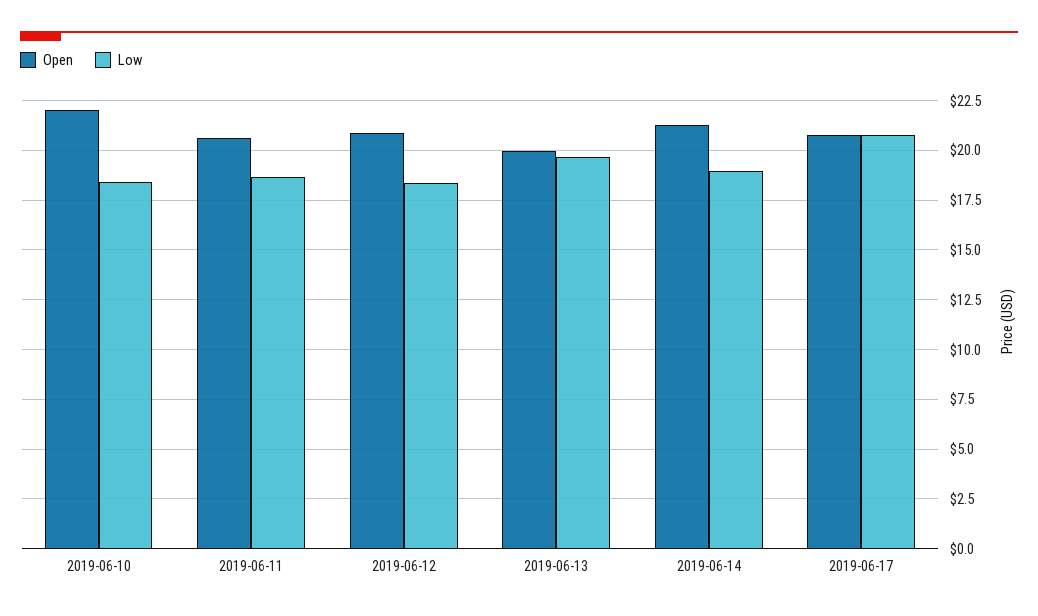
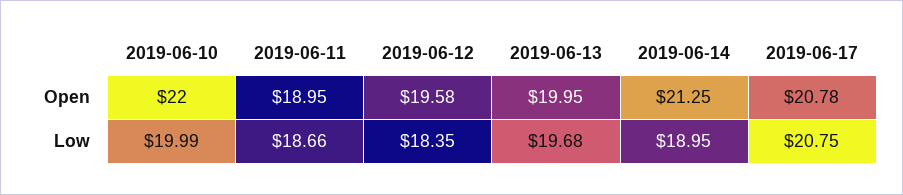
Low, 2019-06-10: 18.5 -> 19.99
Open, 2019-06-11: 20.5 -> 18.95
Open, 2019-06-12: 21 -> 19.58

